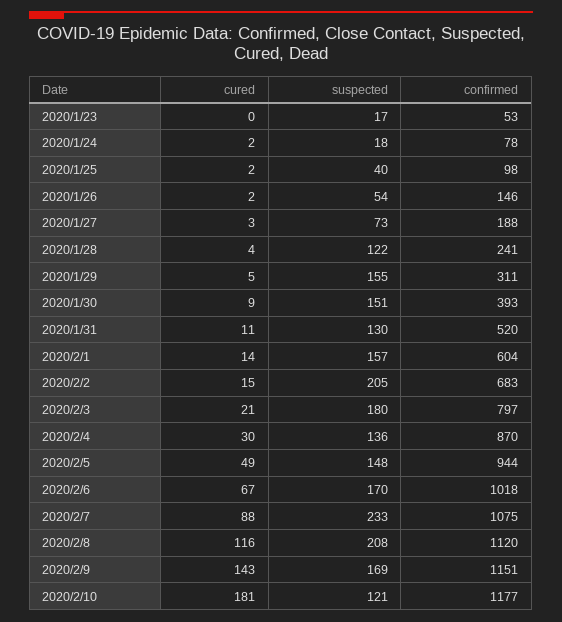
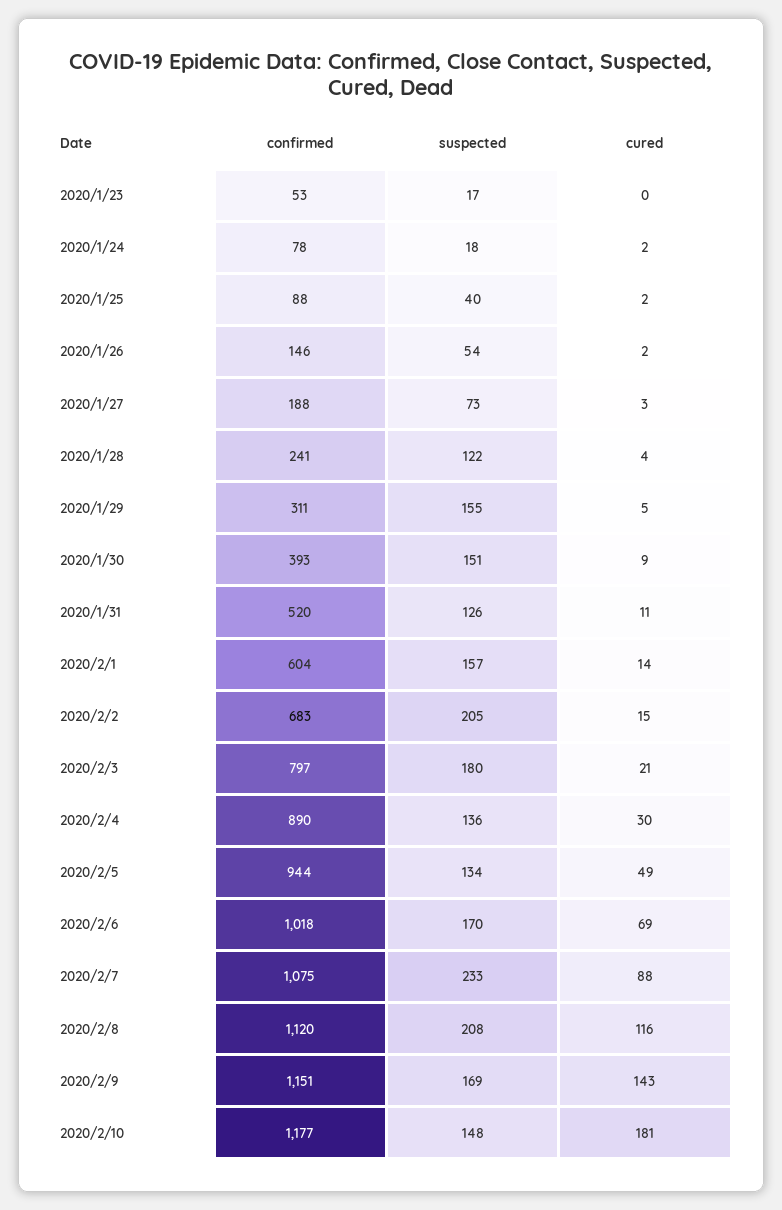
confirmed, 2020/1/25: 98 -> 88
suspected, 2020/1/31: 130 -> 126
confirmed, 2020/2/4: 870 -> 890
suspected, 2020/2/5: 148 -> 134
cured, 2020/2/6: 67 -> 69
suspected, 2020/2/10: 121 -> 148

